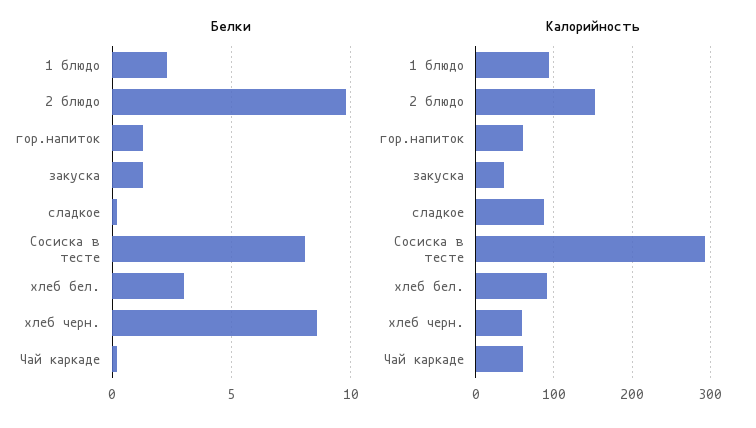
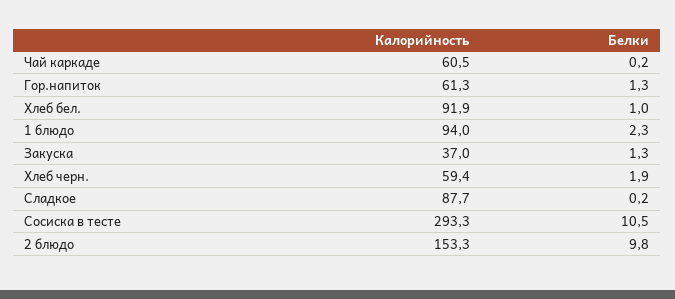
Белки, Сосиска в тесте: 8 -> 10.5
Белки, хлеб бел.: 3 -> 1
Белки, хлеб черн.: 8.5 -> 1.9

